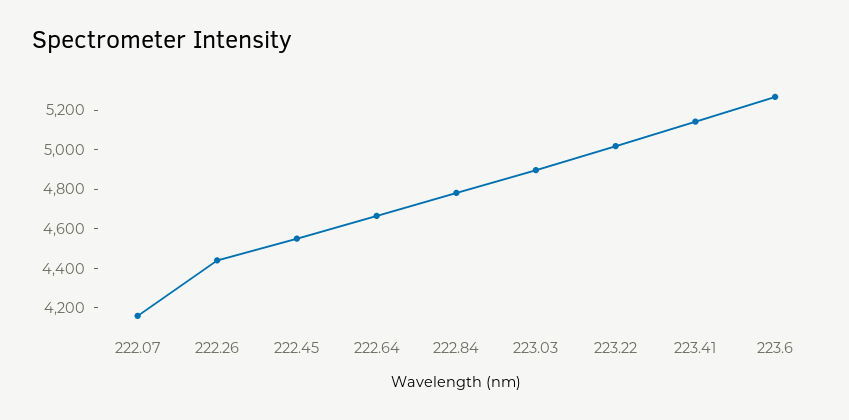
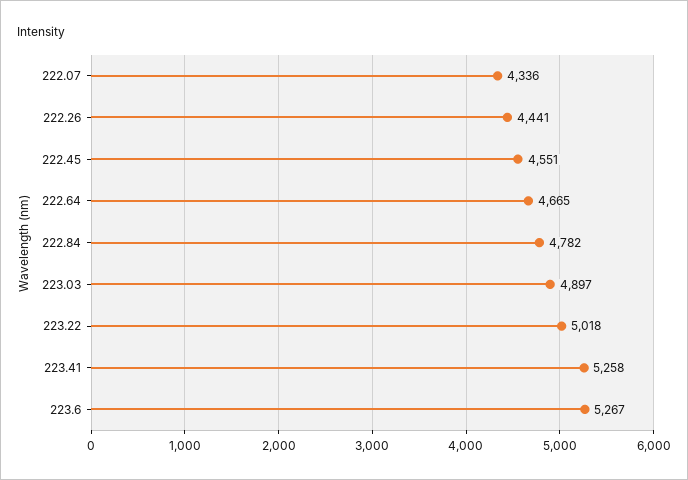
222.07: 4150 -> 4336
223.41: 5150 -> 5258

